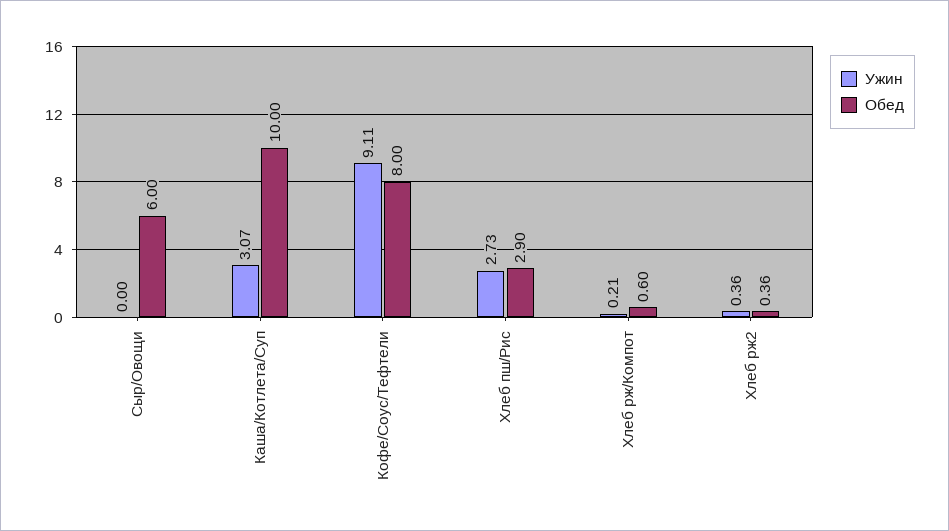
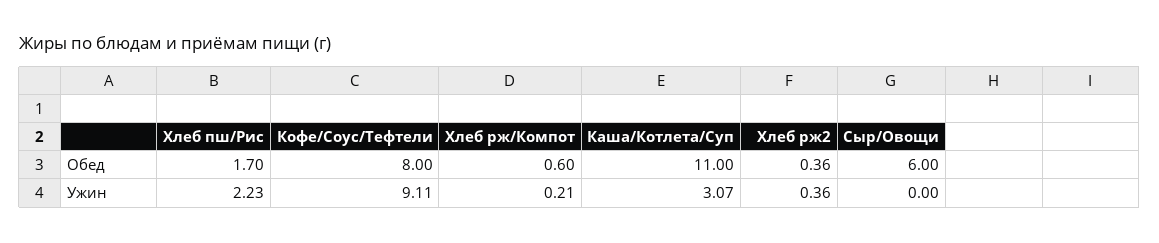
Обед, Каша/Котлета/Суп: 10 -> 11
Ужин, Хлеб пш/Рис: 2.73 -> 2.23
Обед, Хлеб пш/Рис: 2.9 -> 1.7

